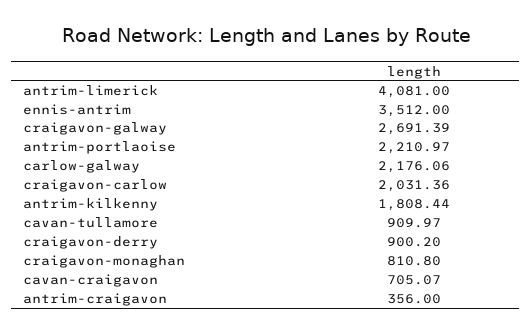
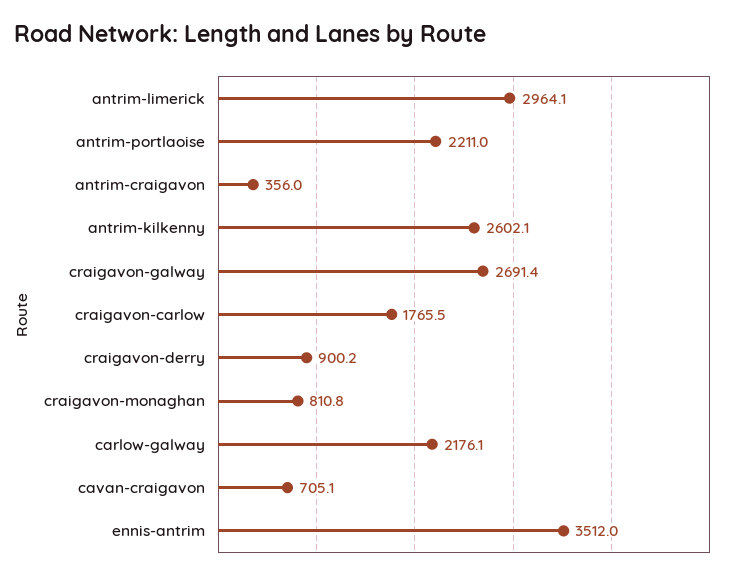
antrim-limerick: 4081 -> 2964.1
craigavon-carlow: 2031.36 -> 1765.5
antrim-kilkenny: 1808.44 -> 2602.1
cavan-tullamore: 909.97 -> none

